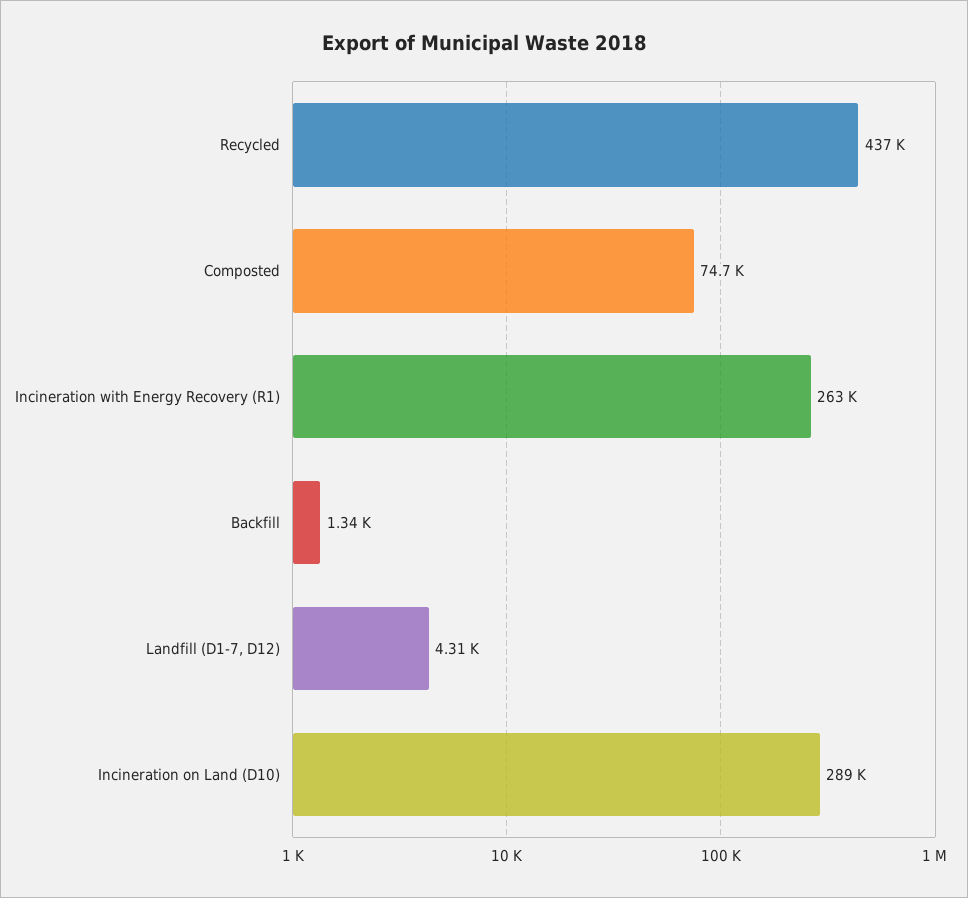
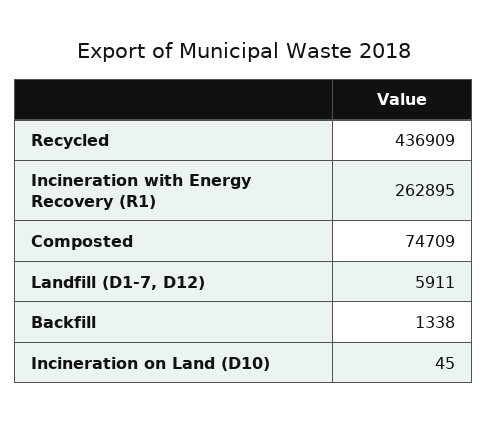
Landfill (D1-7, D12): 4310 -> 5911
Incineration on Land (D10): 289000 -> 45

